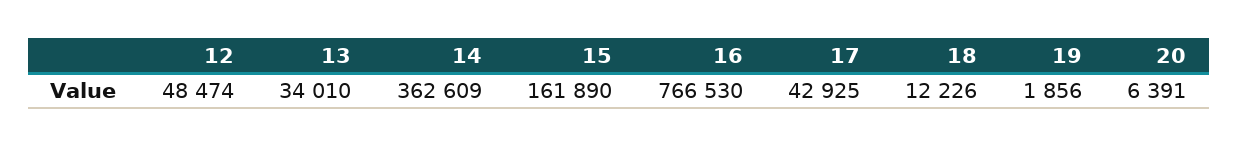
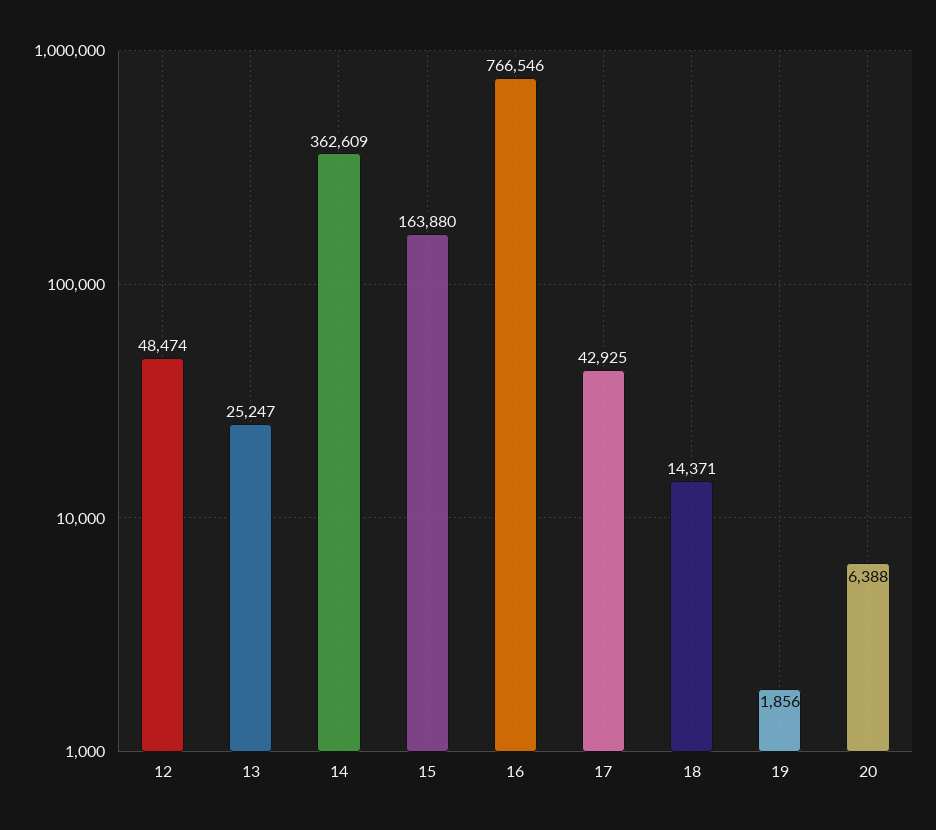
13: 34010 -> 25247
15: 161890 -> 163880
16: 766530 -> 766546
18: 12226 -> 14371
20: 6391 -> 6388

